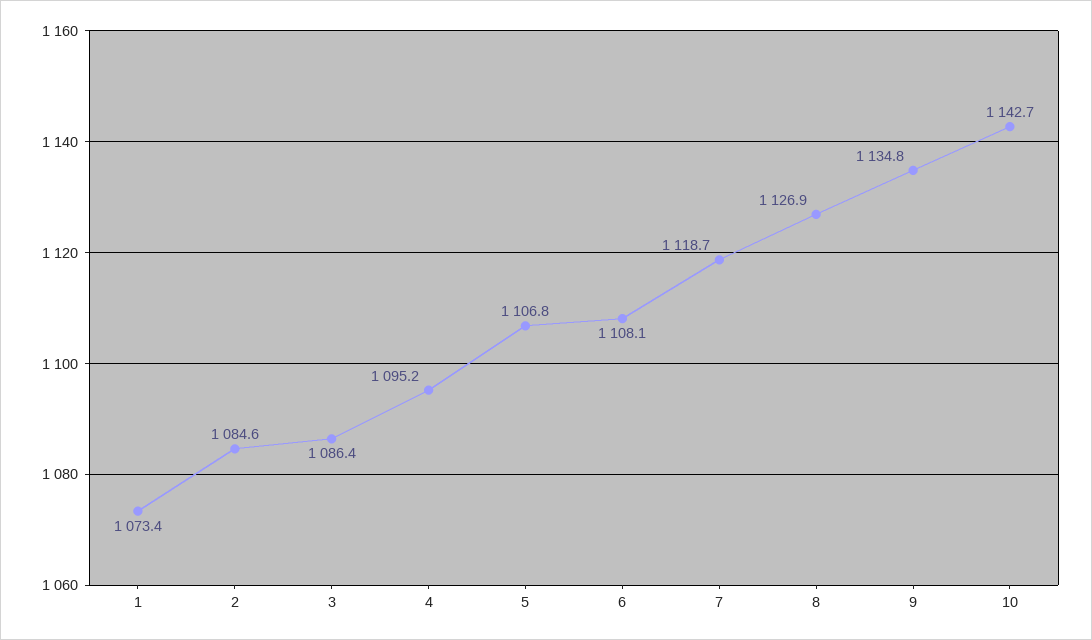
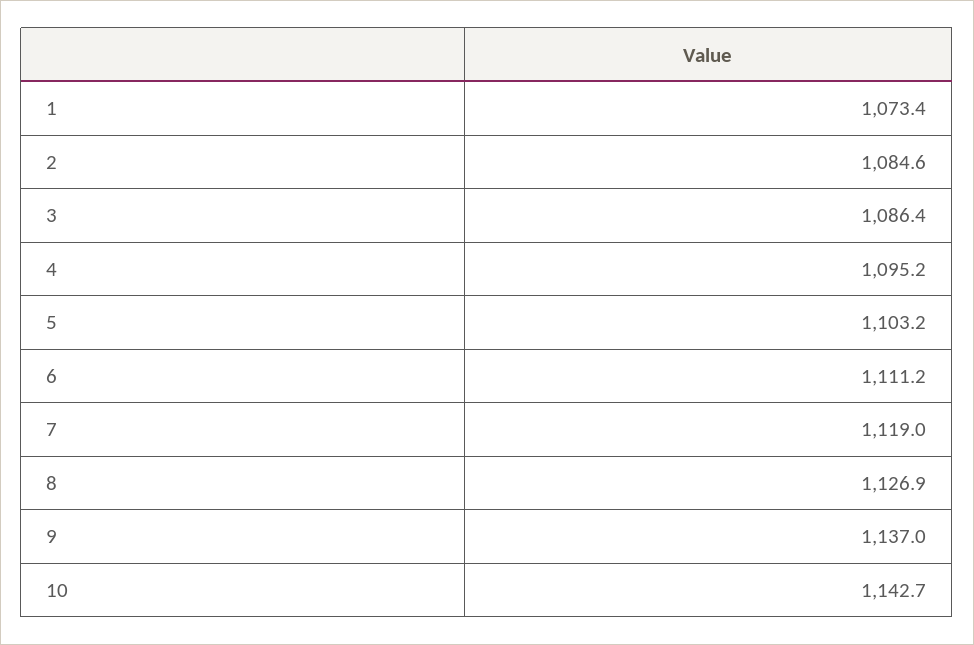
5: 1106.8 -> 1103.2
6: 1108.1 -> 1111.2
7: 1118.7 -> 1119
9: 1134.8 -> 1137

